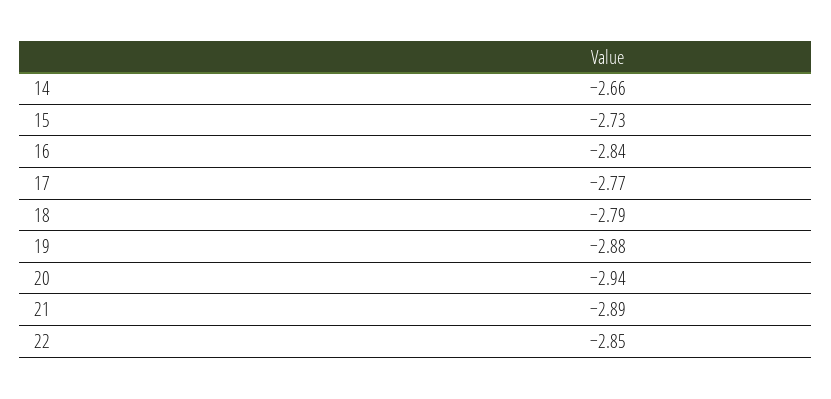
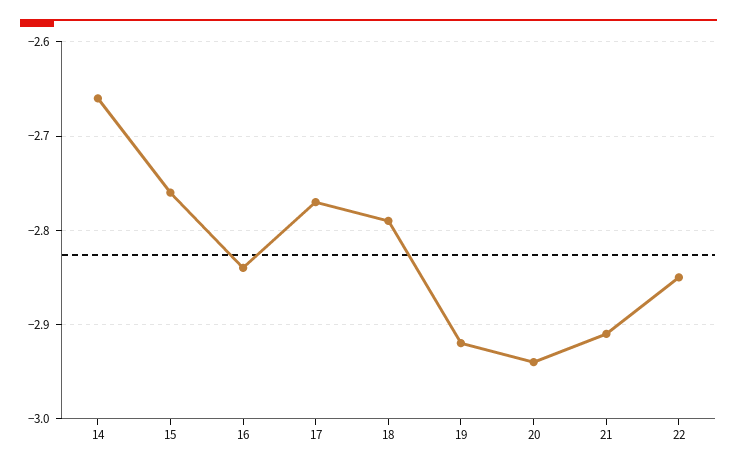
15: -2.73 -> -2.76
19: -2.88 -> -2.92
21: -2.89 -> -2.91

